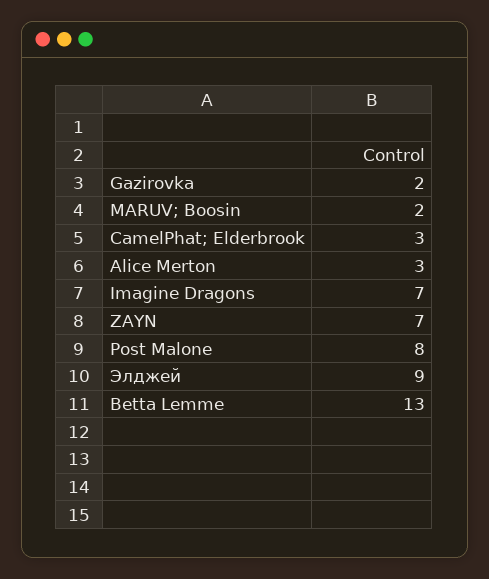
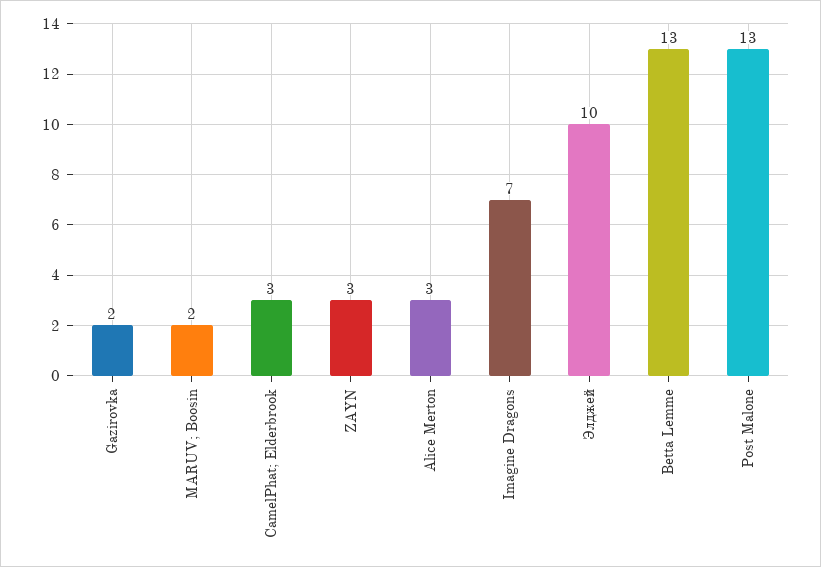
ZAYN: 7 -> 3
Post Malone: 8 -> 13
Элджей: 9 -> 10

